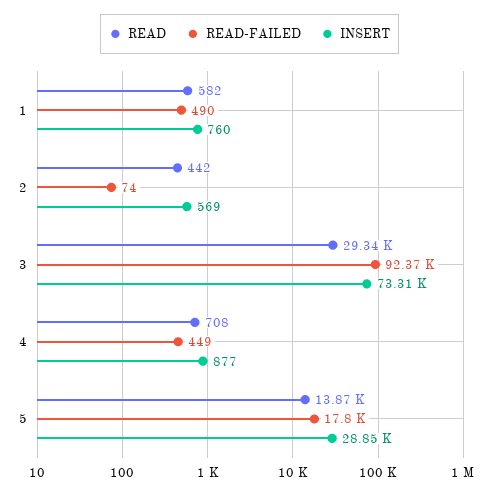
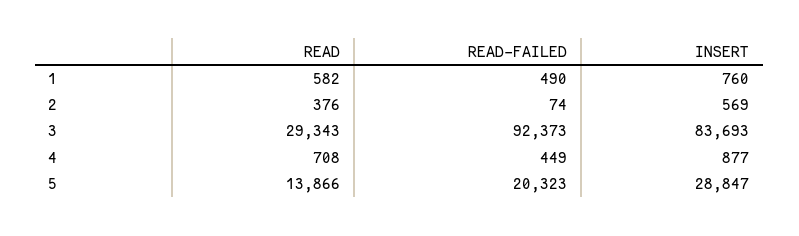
READ, 2: 442 -> 376
INSERT, 3: 73310 -> 83693
READ-FAILED, 5: 17800 -> 20323

